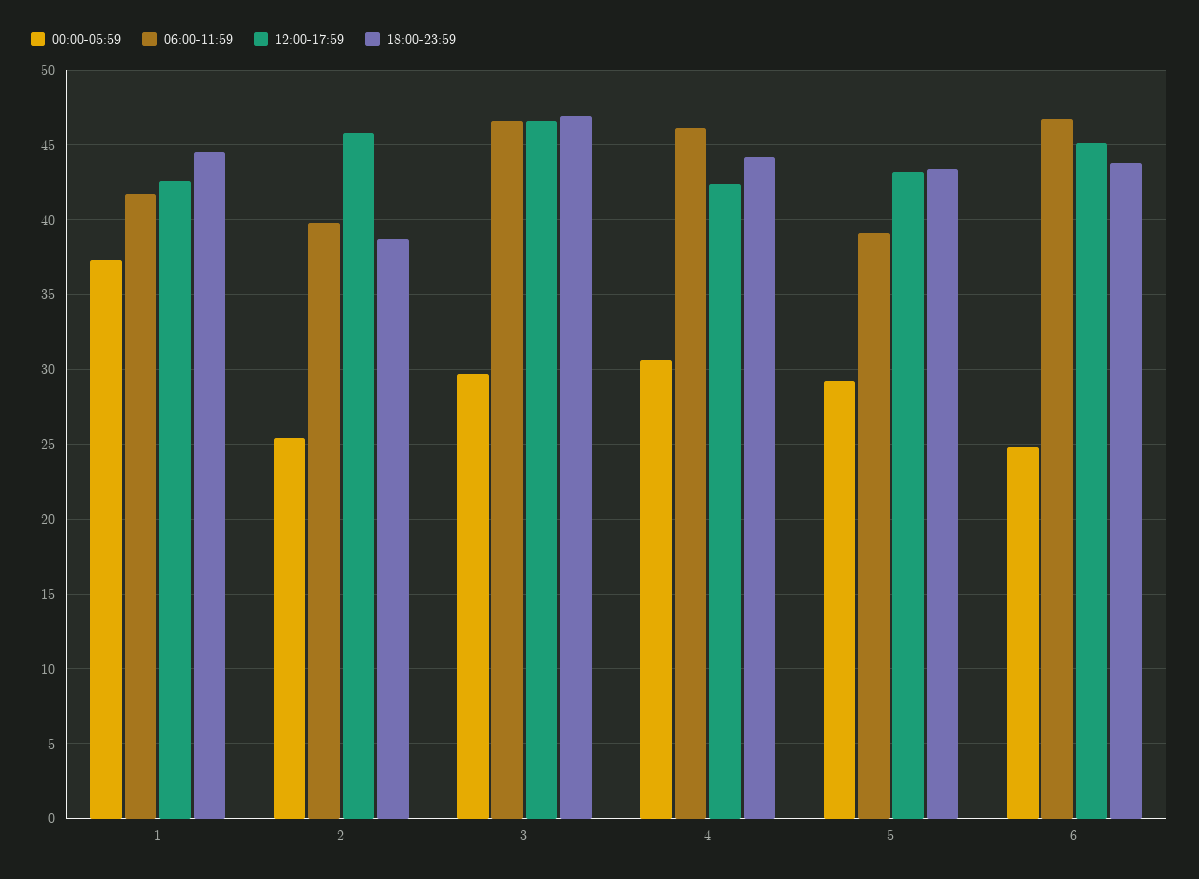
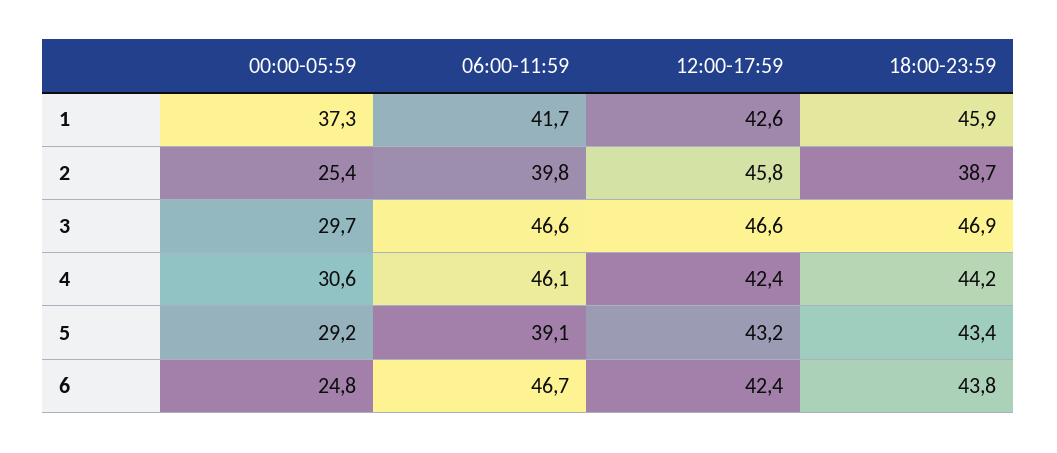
18:00-23:59, 1: 44.5 -> 45.9
12:00-17:59, 6: 45 -> 42.4

